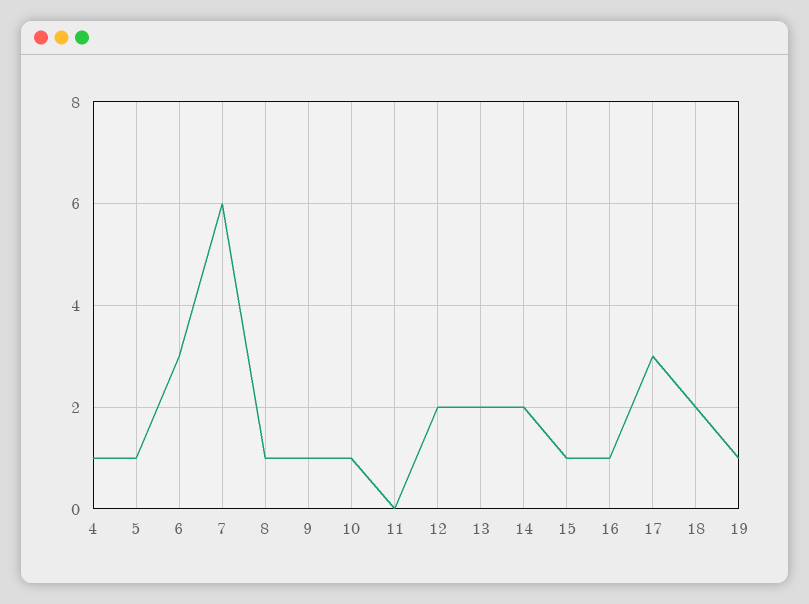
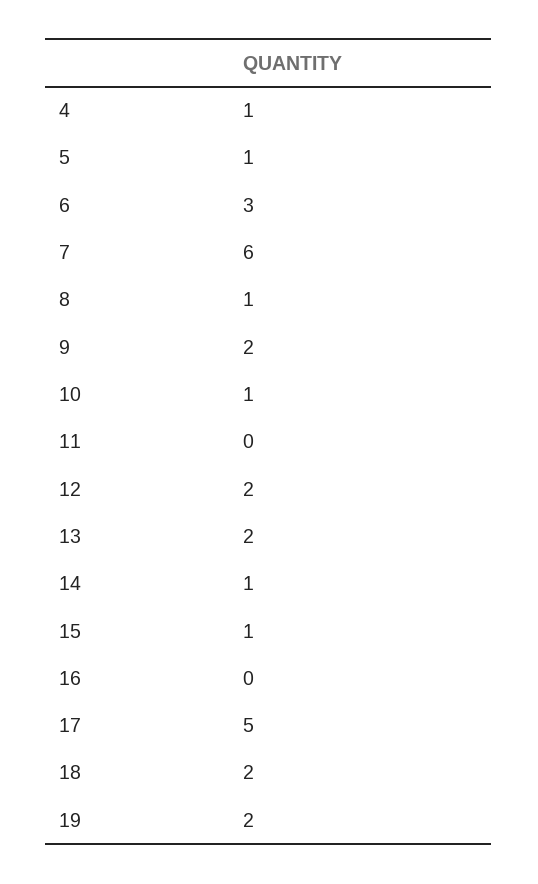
9: 1 -> 2
14: 2 -> 1
16: 1 -> 0
17: 3 -> 5
19: 1 -> 2

